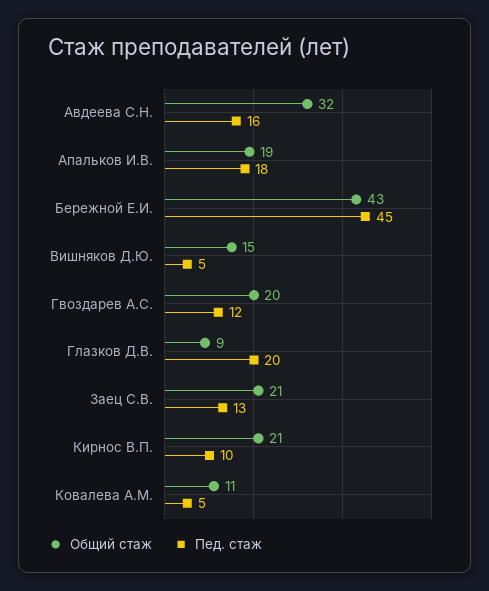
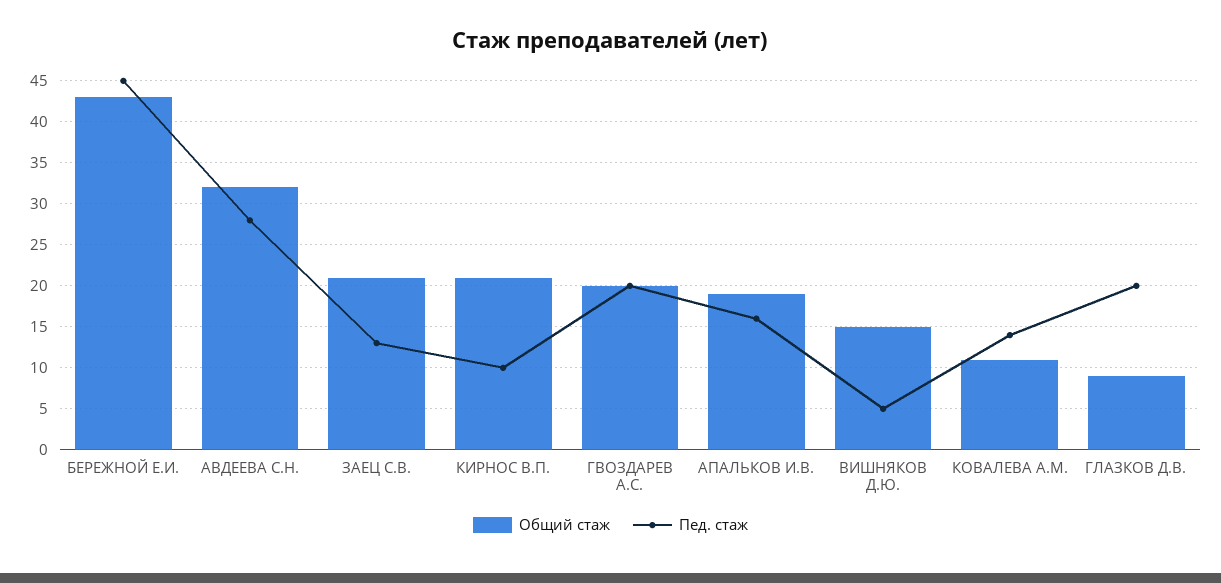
Пед. стаж, Авдеева С.Н.: 16 -> 28
Пед. стаж, Апальков И.В.: 18 -> 16
Пед. стаж, Гвоздарев А.С.: 12 -> 20
Пед. стаж, Ковалева А.М.: 5 -> 14

